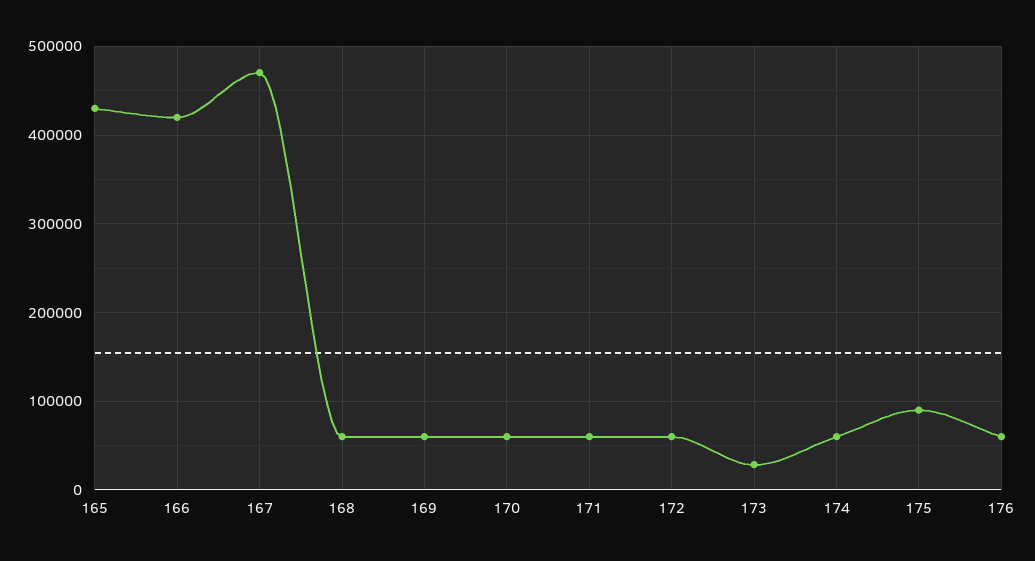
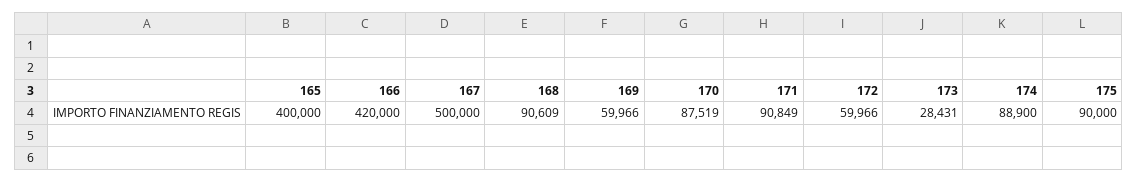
165: 430000 -> 400000
167: 470000 -> 500000
168: 60000 -> 90609
170: 60000 -> 87519
171: 60000 -> 90849
174: 60000 -> 88900
176: 60000 -> none

